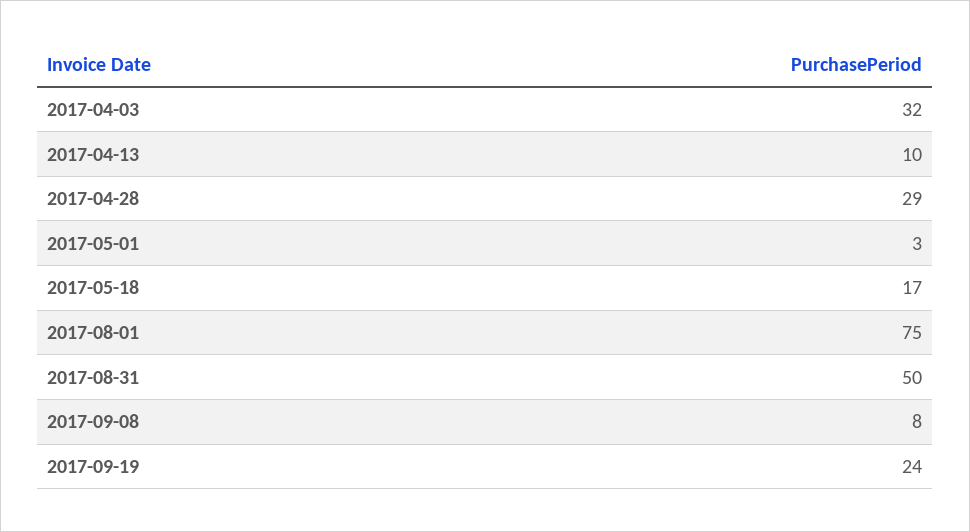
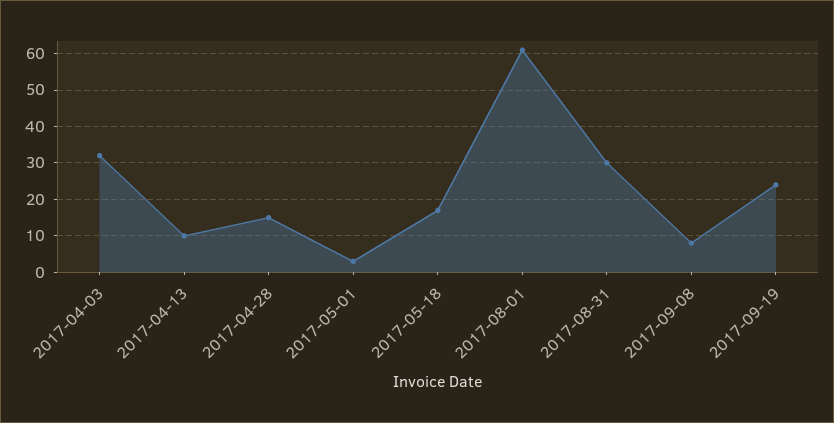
2017-04-28: 29 -> 15
2017-08-01: 75 -> 60
2017-08-31: 50 -> 30

